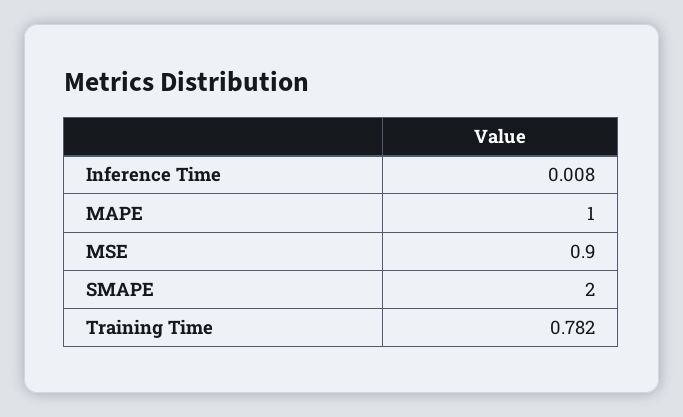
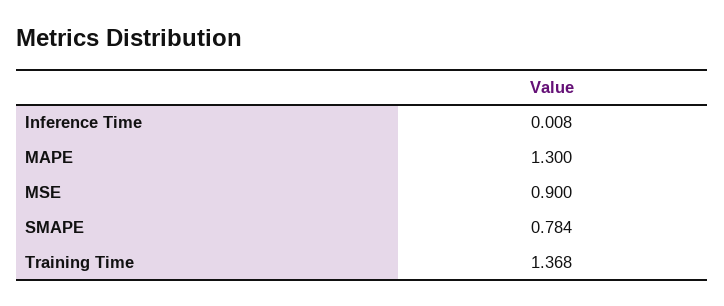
MAPE: 1 -> 1.3
SMAPE: 2 -> 0.784
Training Time: 0.782 -> 1.368

